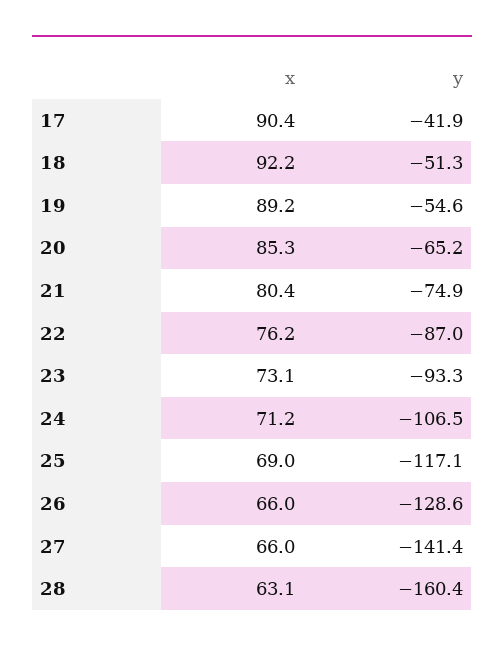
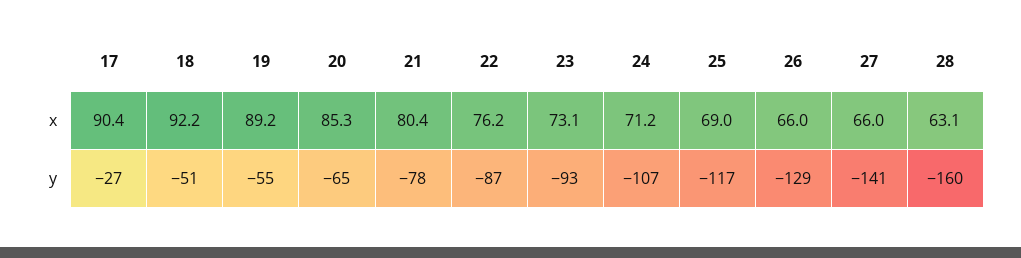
y, 17: -41.9 -> -27
y, 21: -74.9 -> -78

